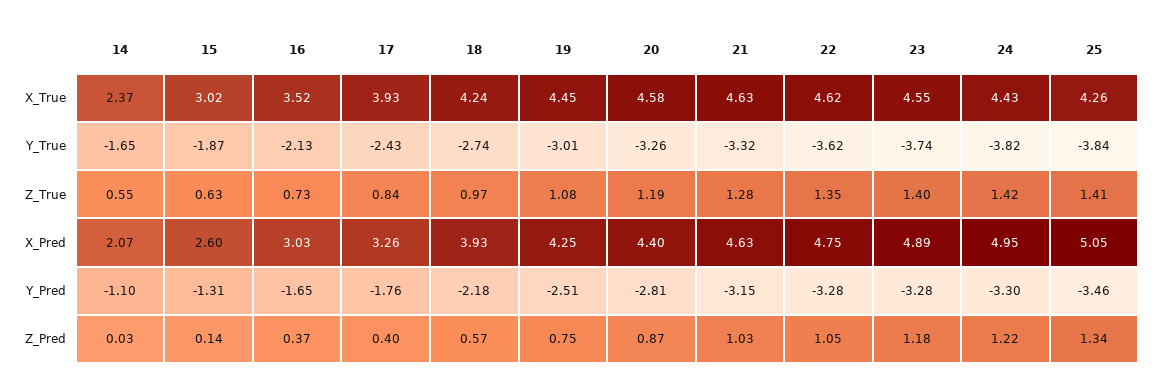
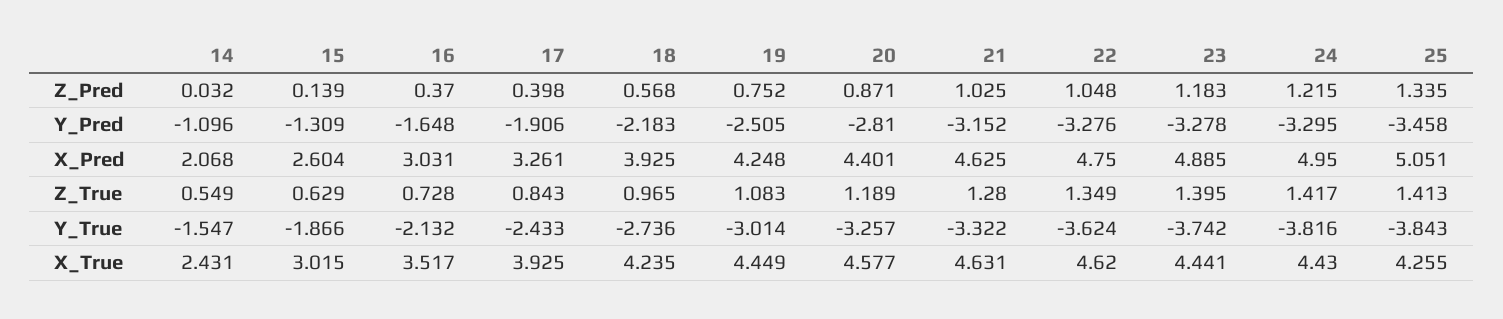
14, X_True: 2.37 -> 2.431
23, X_True: 4.55 -> 4.441
14, Y_True: -1.65 -> -1.547
17, Y_Pred: -1.76 -> -1.906

